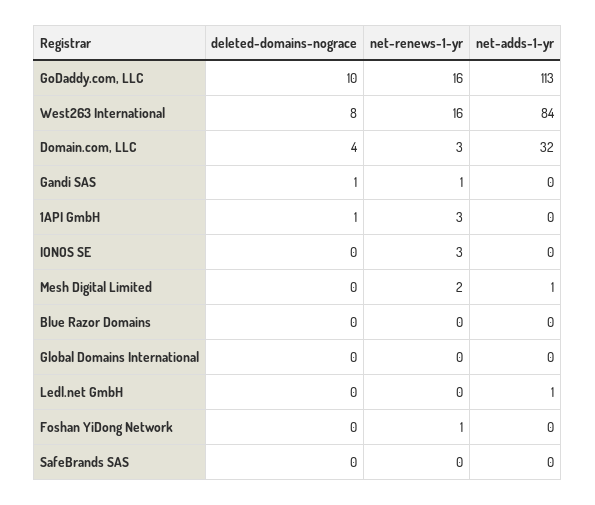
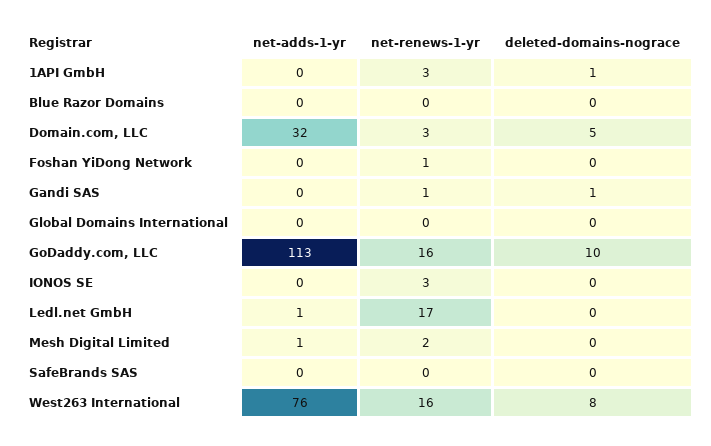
net-adds-1-yr, West263 International: 84 -> 76
deleted-domains-nograce, Domain.com, LLC: 4 -> 5
net-renews-1-yr, Ledl.net GmbH: 0 -> 17

